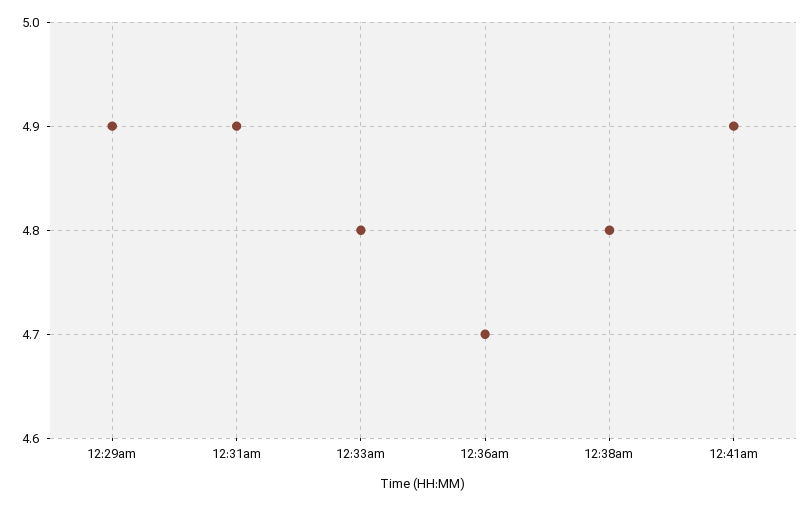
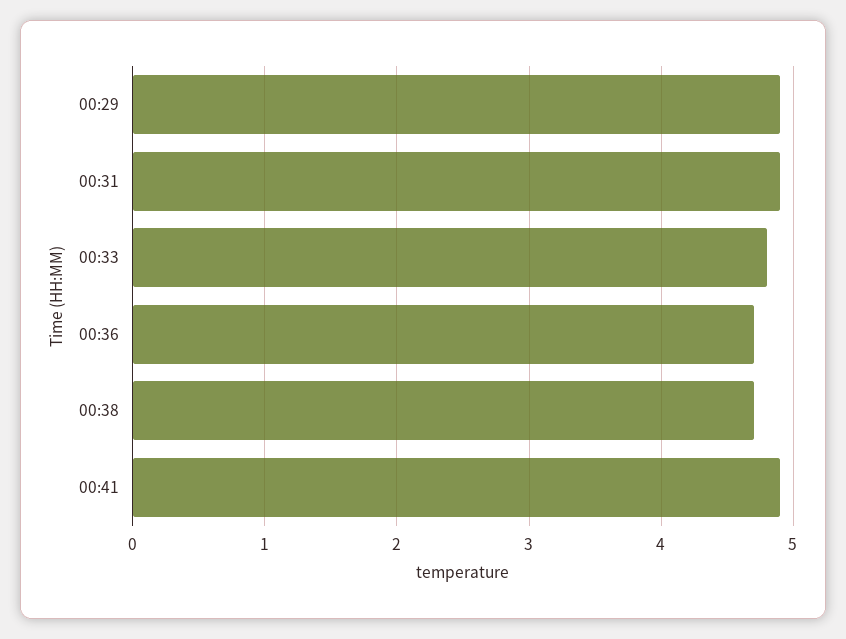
12:38am: 4.8 -> 4.7

